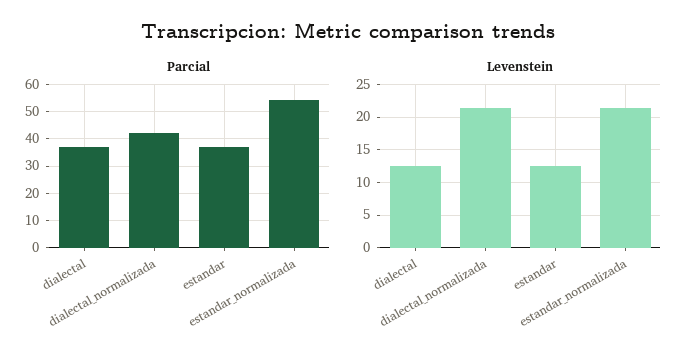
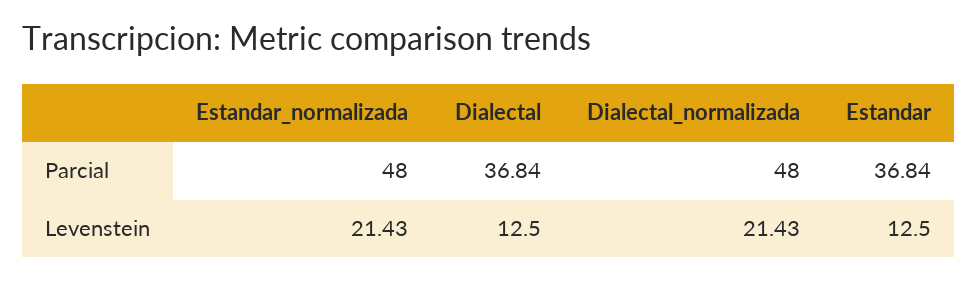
Parcial, dialectal_normalizada: 42.5 -> 48
Parcial, estandar_normalizada: 55 -> 48

